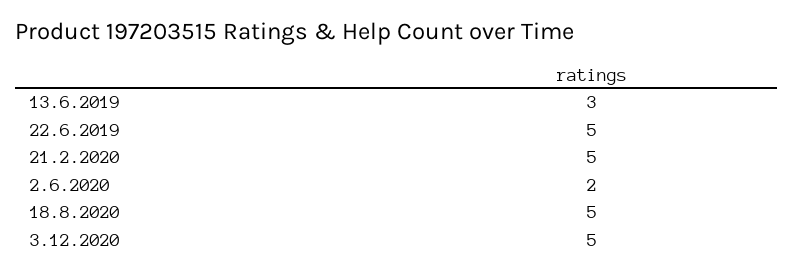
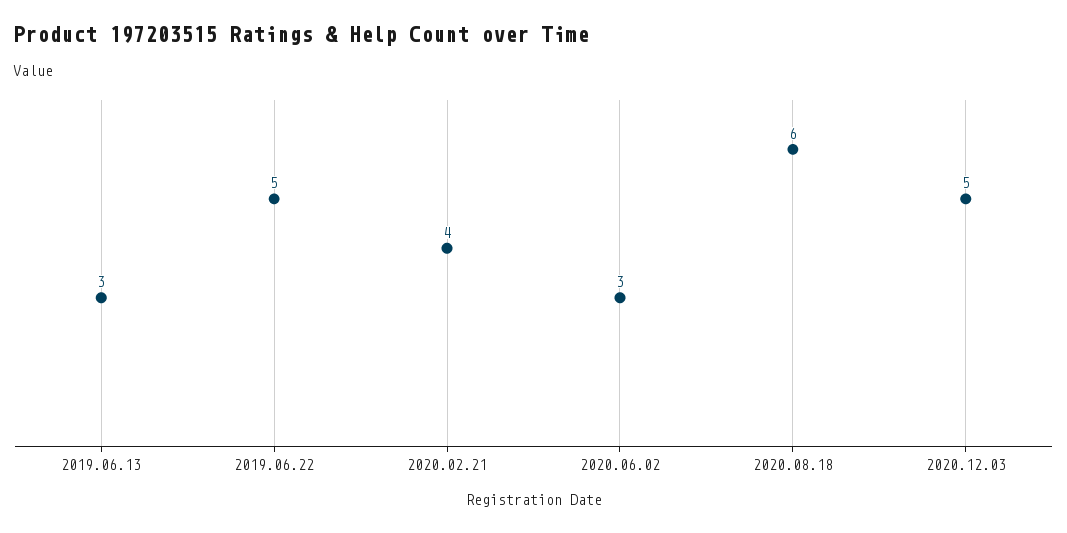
21.2.2020: 5 -> 4
2.6.2020: 2 -> 3
18.8.2020: 5 -> 6

